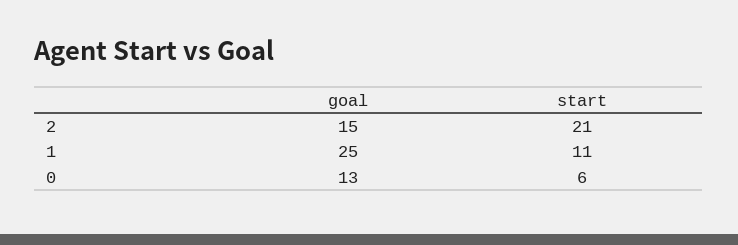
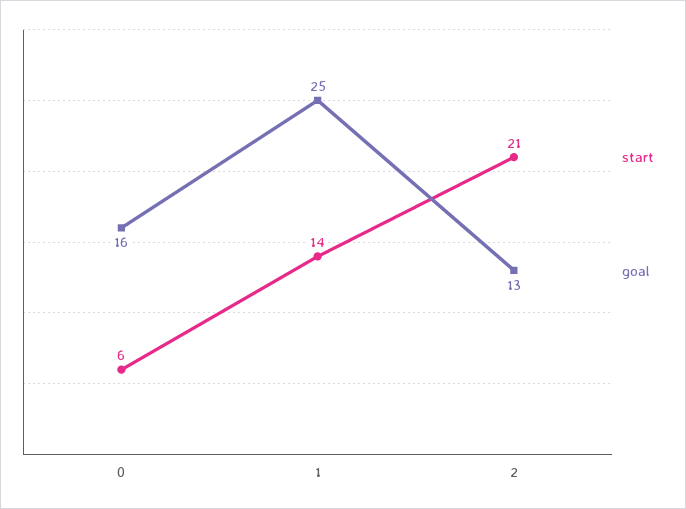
goal, 2: 15 -> 13
start, 1: 11 -> 14
goal, 0: 13 -> 16

